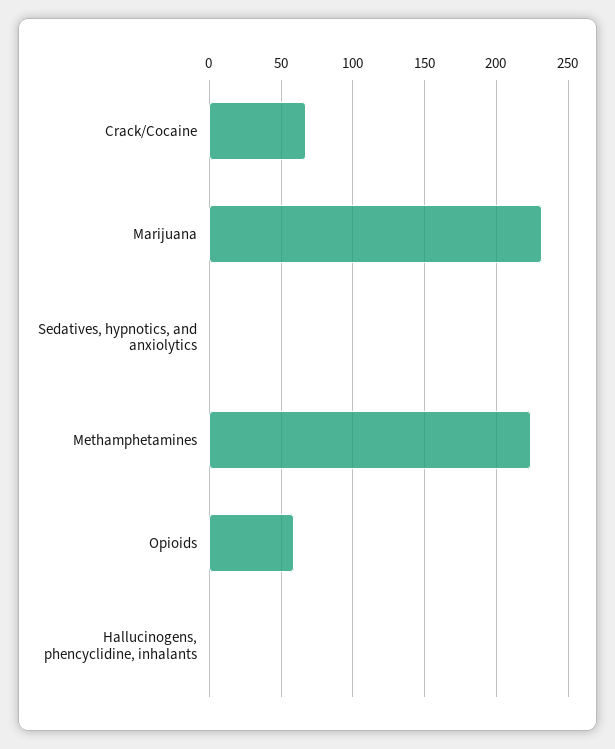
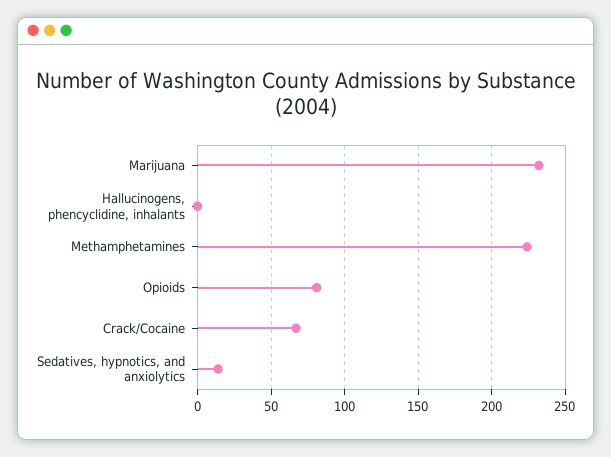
Sedatives, hypnotics, and anxiolytics: 0 -> 15
Opioids: 60 -> 80

